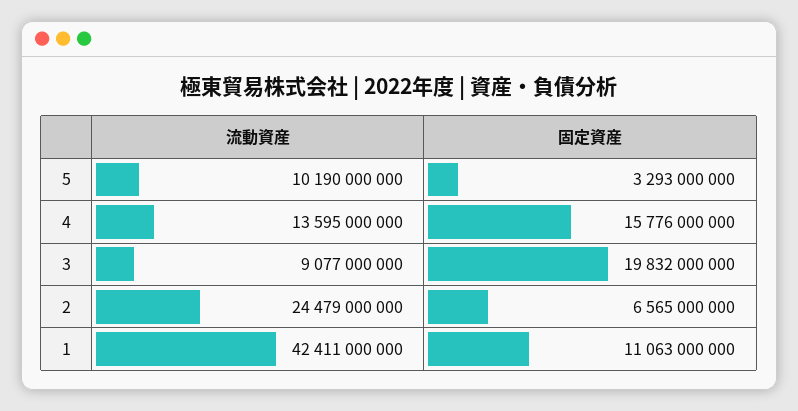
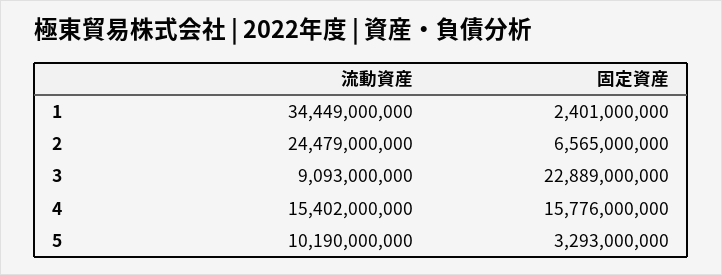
流動資産, 4: 13595000000 -> 15402000000
流動資産, 3: 9077000000 -> 9093000000
固定資産, 3: 19832000000 -> 22889000000
流動資産, 1: 42411000000 -> 34449000000
固定資産, 1: 11063000000 -> 2401000000

